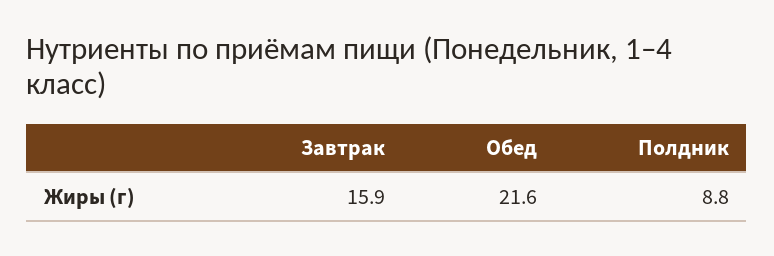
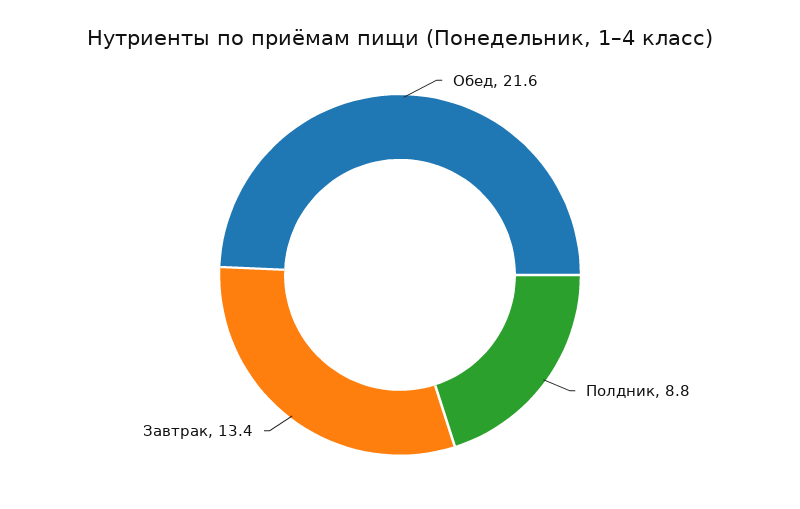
Завтрак: 15.9 -> 13.4

